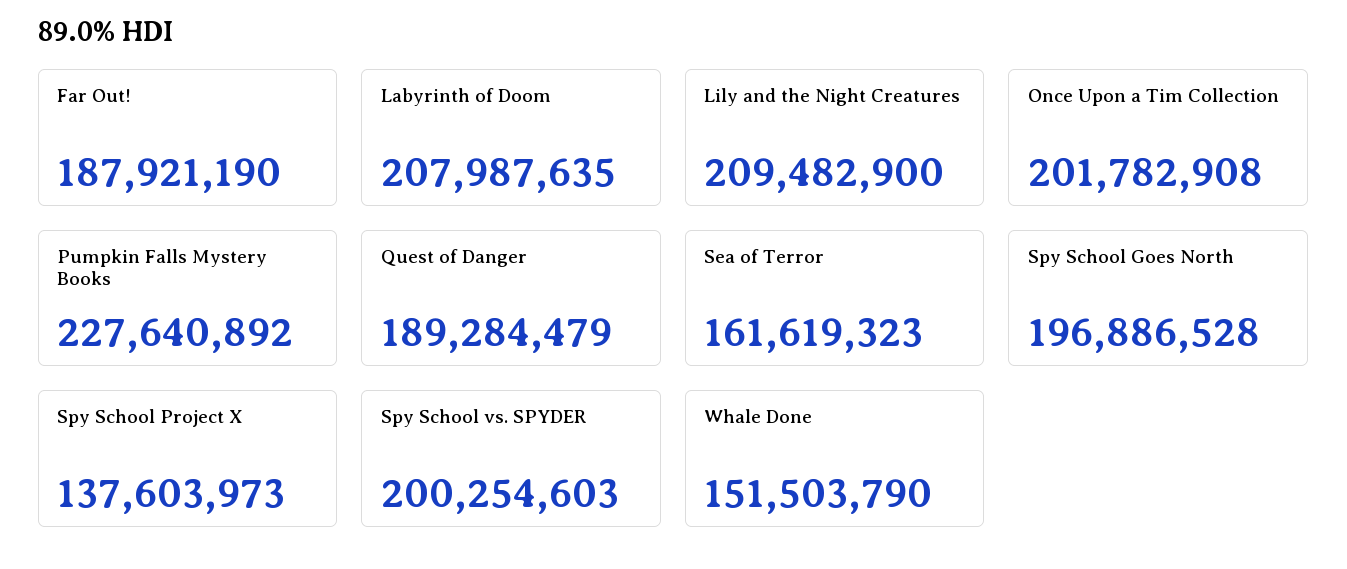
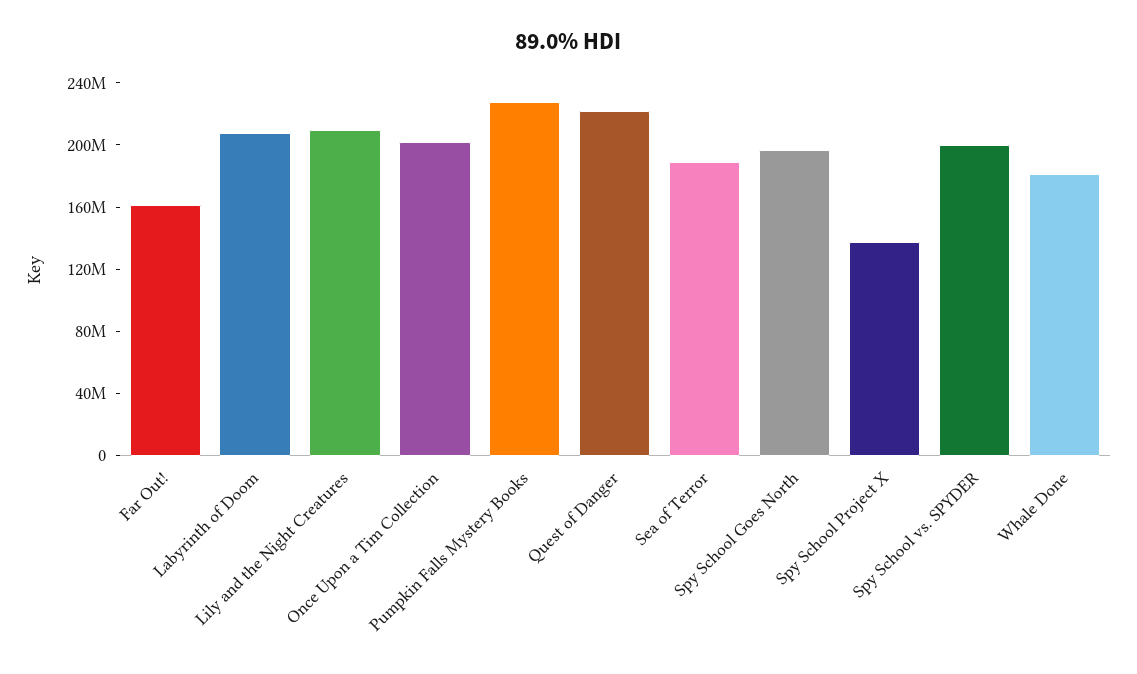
Far Out!: 187921190 -> 160000000
Quest of Danger: 189284479 -> 220000000
Sea of Terror: 161619323 -> 190000000
Whale Done: 151503790 -> 180000000

